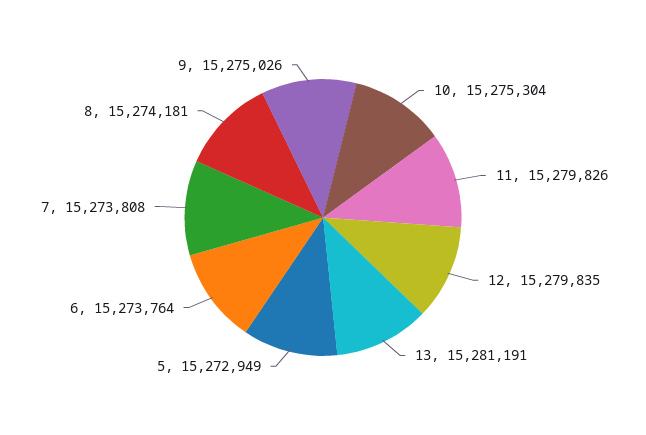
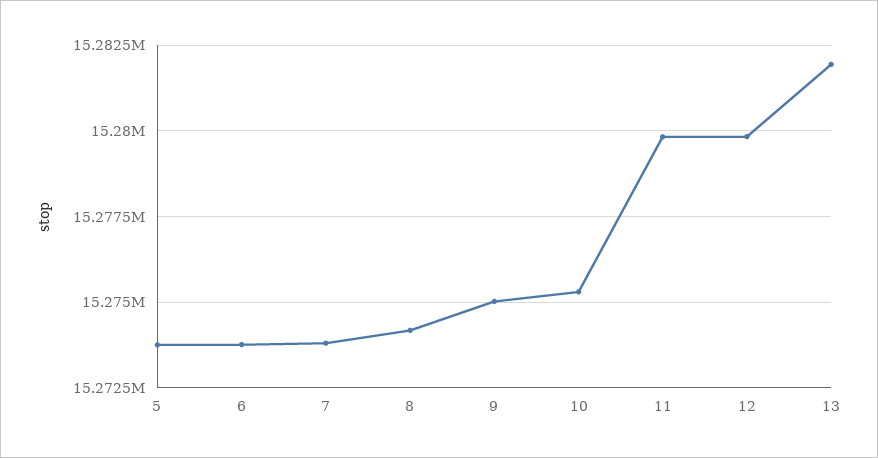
13: 15281191 -> 15282000
5: 15272949 -> 15273750

